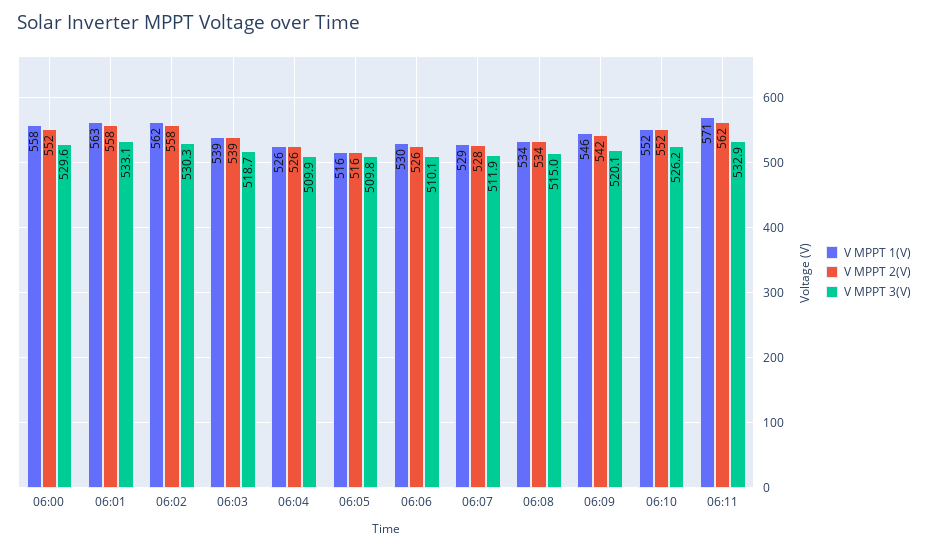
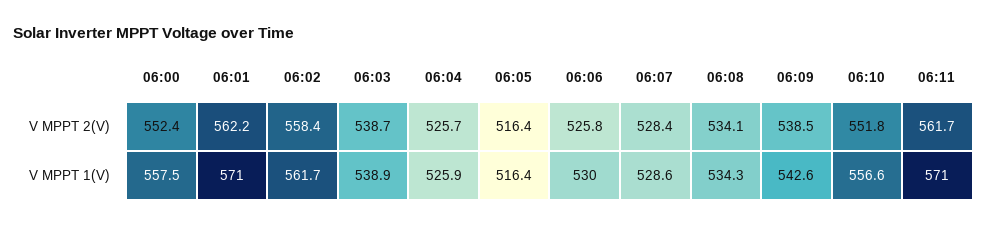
V MPPT 3(V), 06:00: 529.6 -> none
V MPPT 1(V), 06:01: 563 -> 571
V MPPT 2(V), 06:01: 558 -> 562.2
V MPPT 3(V), 06:01: 533.1 -> none
V MPPT 3(V), 06:02: 530.3 -> none
V MPPT 3(V), 06:03: 518.7 -> none
V MPPT 3(V), 06:04: 509.9 -> none
V MPPT 3(V), 06:05: 509.8 -> none
V MPPT 3(V), 06:06: 510.1 -> none
V MPPT 3(V), 06:07: 511.9 -> none
V MPPT 3(V), 06:08: 515 -> none
V MPPT 1(V), 06:09: 546 -> 542.6
V MPPT 2(V), 06:09: 542 -> 538.5
V MPPT 3(V), 06:09: 520.1 -> none
V MPPT 1(V), 06:10: 552 -> 556.6
V MPPT 3(V), 06:10: 526.2 -> none
V MPPT 3(V), 06:11: 532.9 -> none

